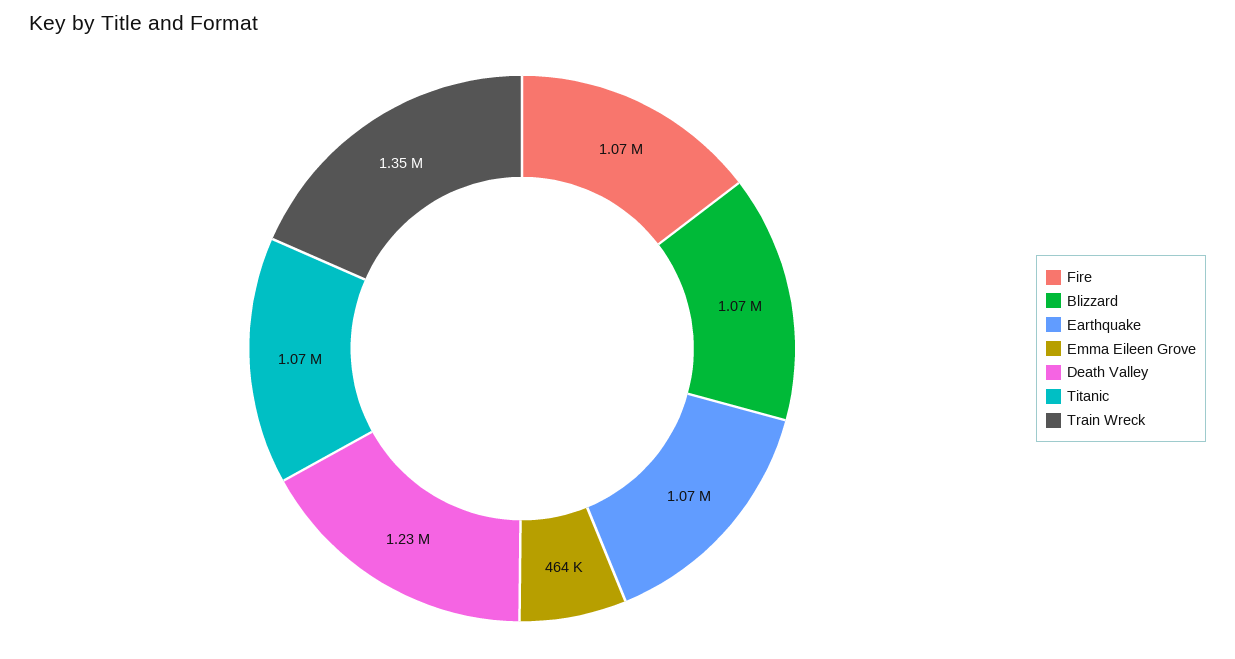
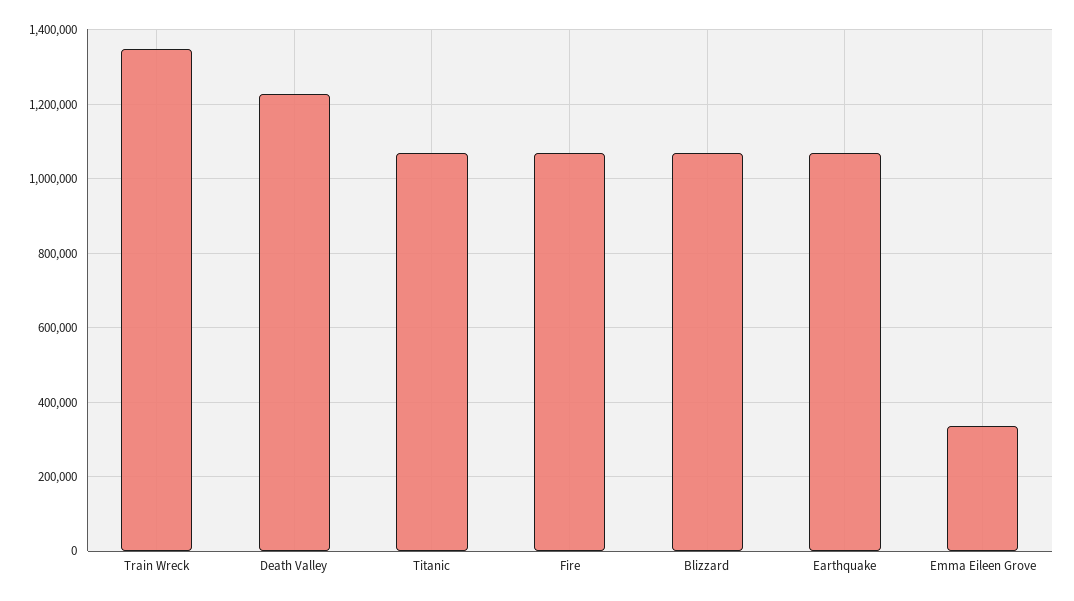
Emma Eileen Grove: 464000 -> 340000

